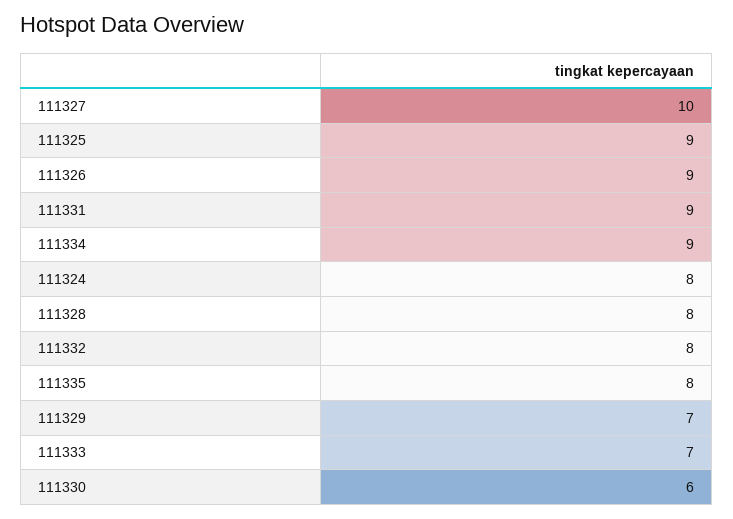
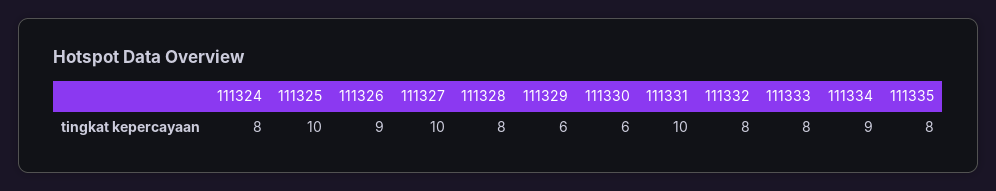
111325: 9 -> 10
111331: 9 -> 10
111329: 7 -> 6
111333: 7 -> 8

